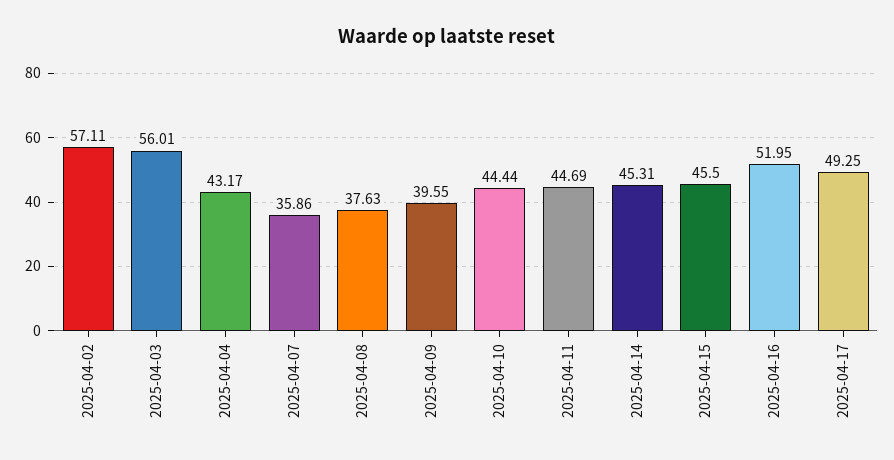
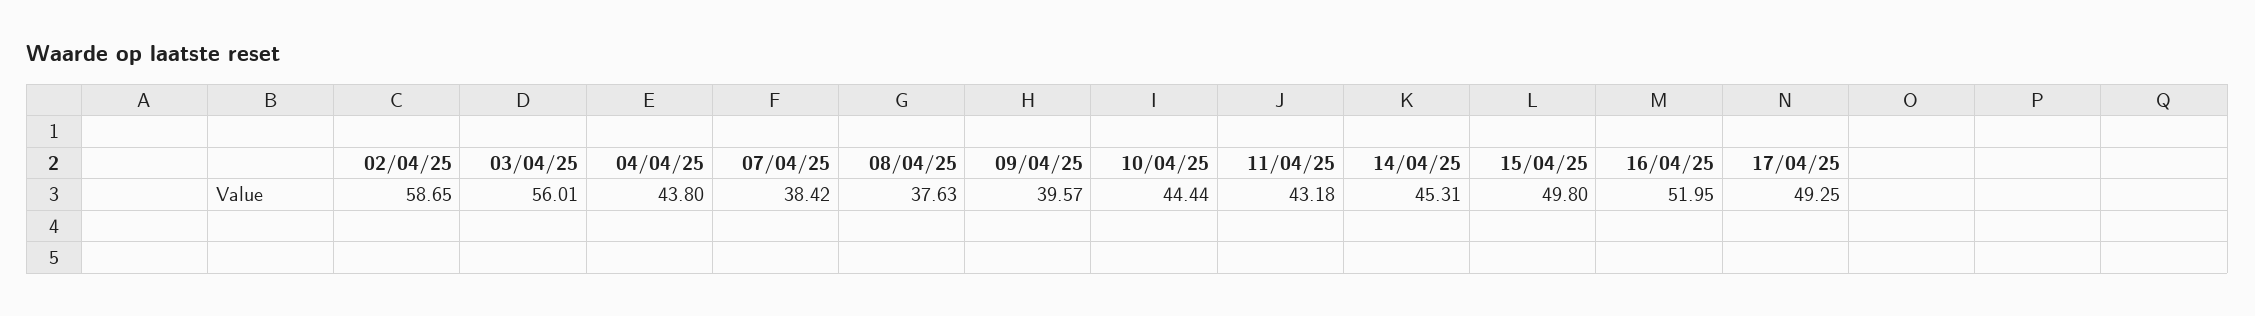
2025-04-02: 57.11 -> 58.65
2025-04-04: 43.17 -> 43.8
2025-04-07: 35.86 -> 38.42
2025-04-09: 39.55 -> 39.57
2025-04-11: 44.69 -> 43.18
2025-04-15: 45.5 -> 49.8

